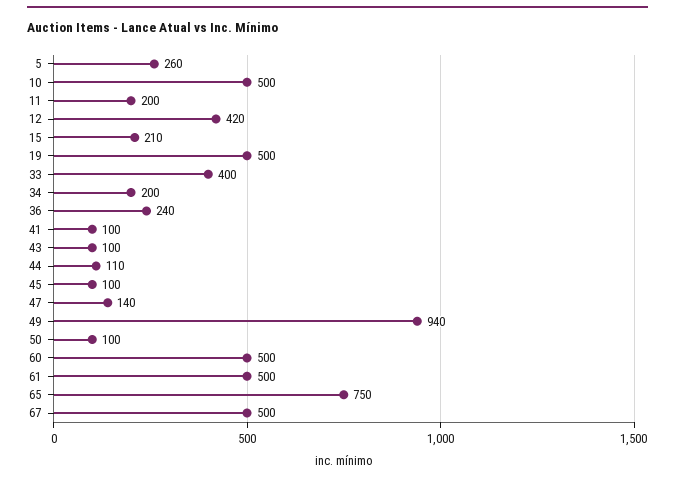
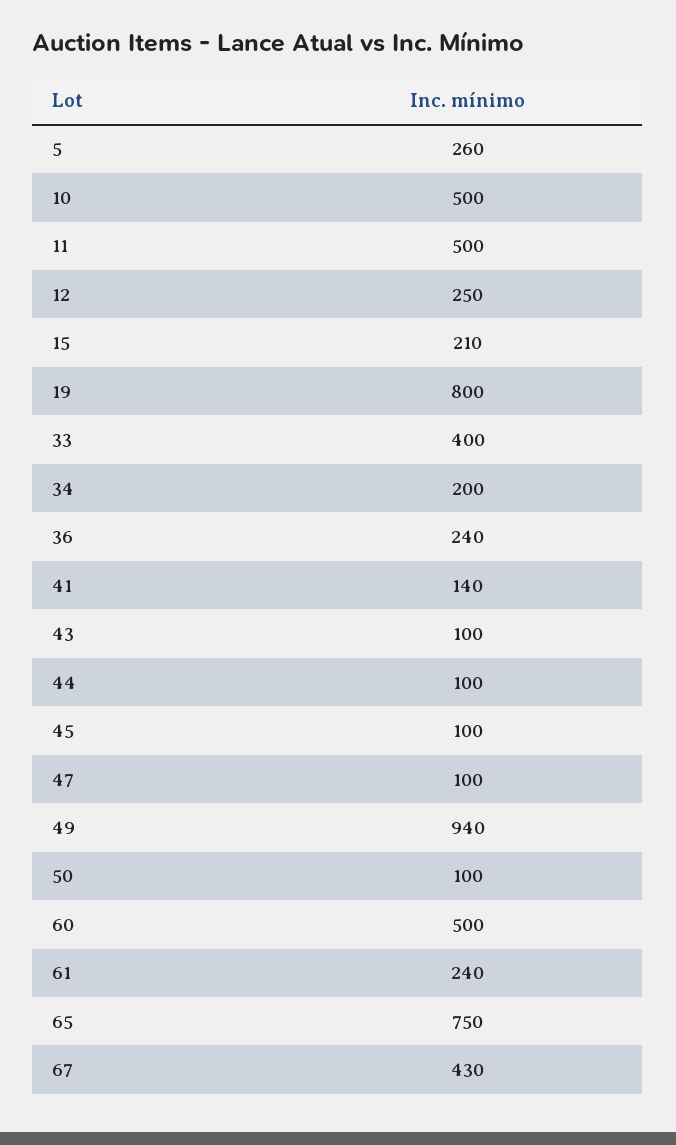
11: 200 -> 500
12: 420 -> 250
19: 500 -> 800
41: 100 -> 140
44: 110 -> 100
47: 140 -> 100
61: 500 -> 240
67: 500 -> 430

